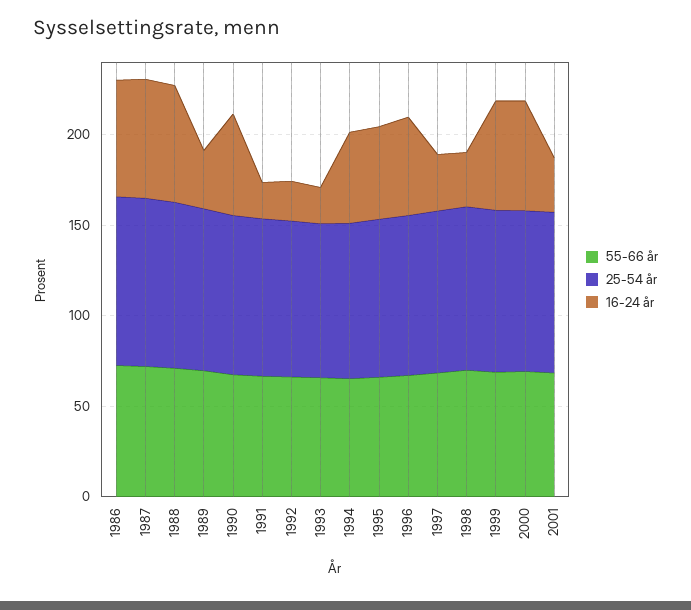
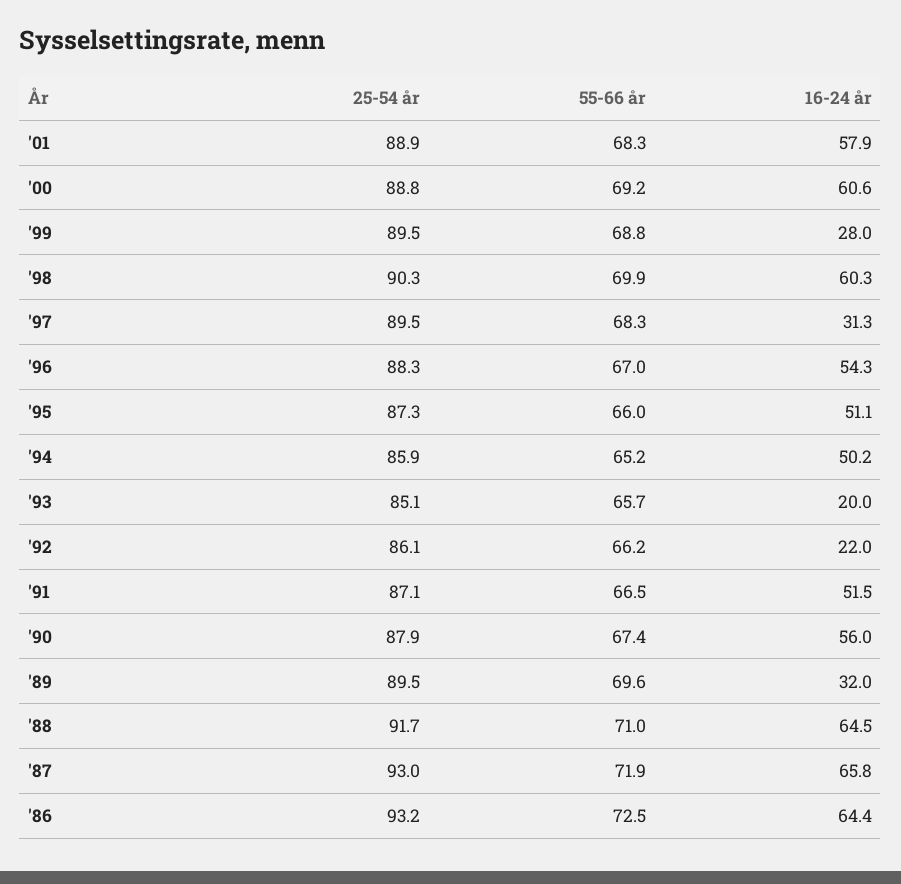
16-24 år, 1991: 20 -> 51.5
16-24 år, 1998: 30 -> 60.3
16-24 år, 1999: 60 -> 28
16-24 år, 2001: 30 -> 57.9

